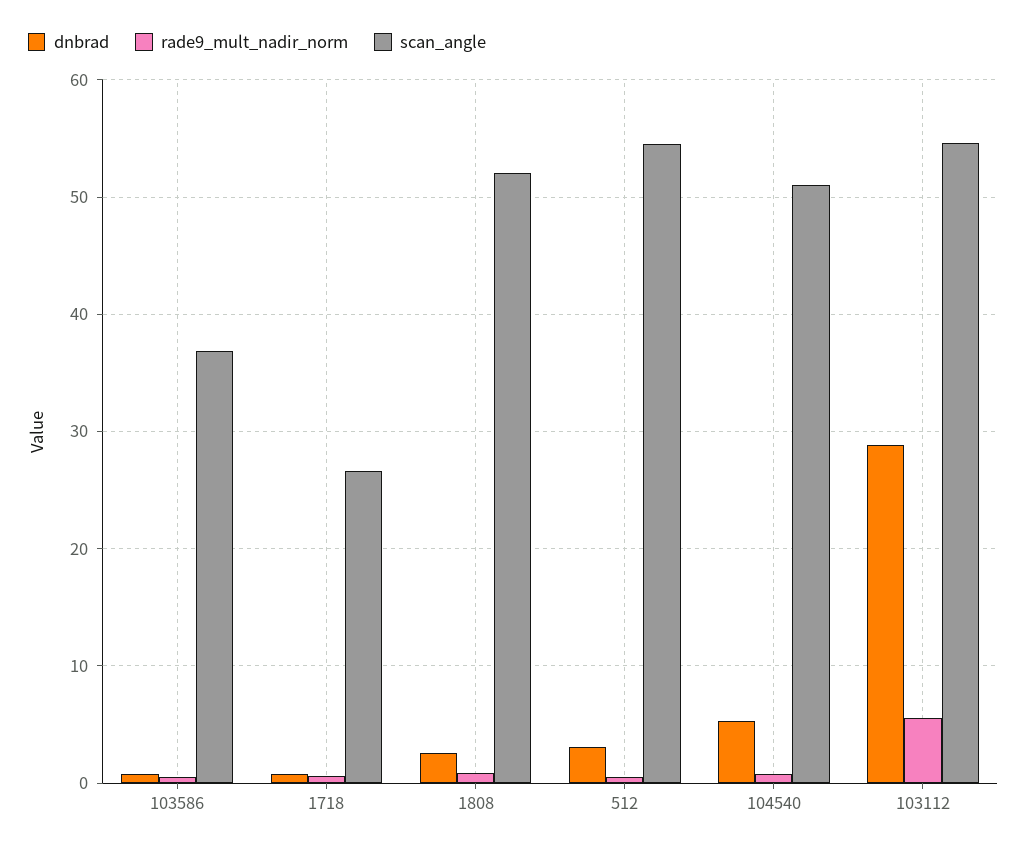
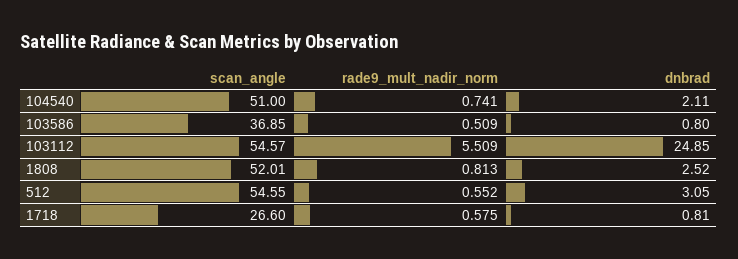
dnbrad, 104540: 5 -> 2.11
dnbrad, 103112: 29 -> 24.85

